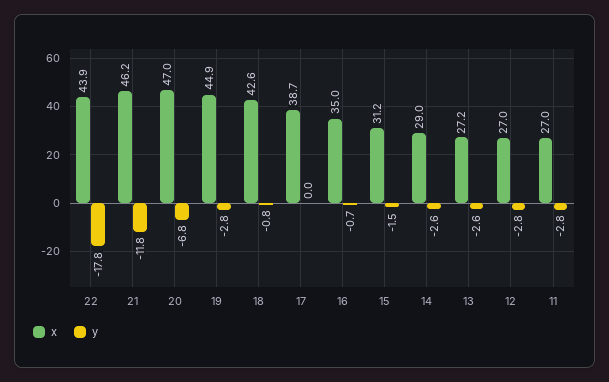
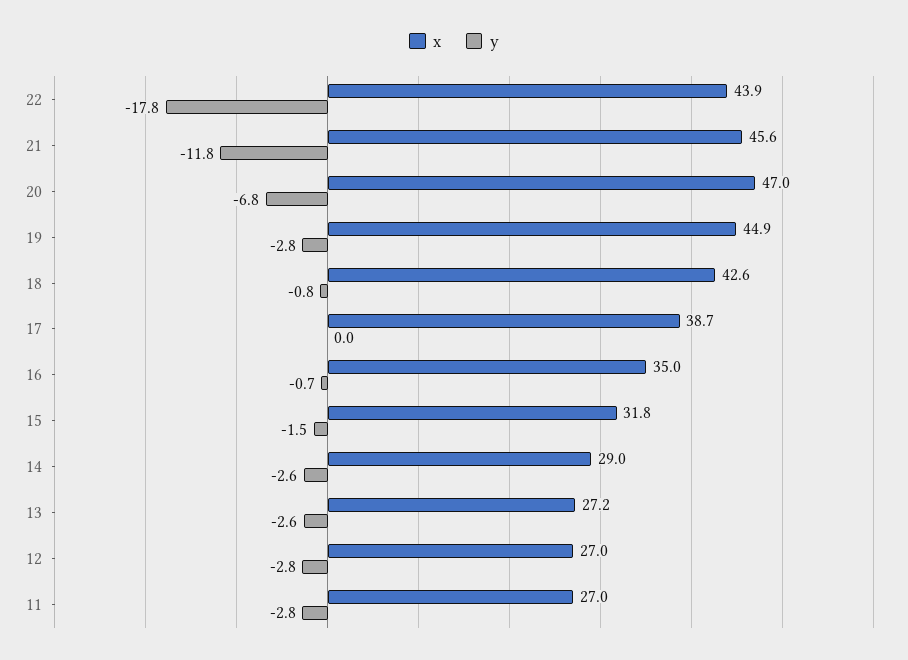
x, 21: 46.2 -> 45.6
x, 15: 31.2 -> 31.8

